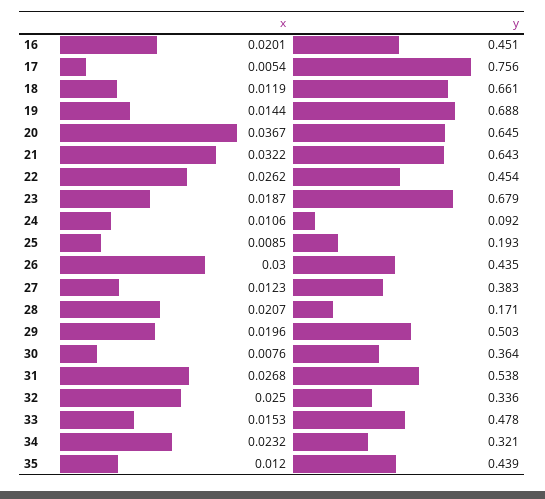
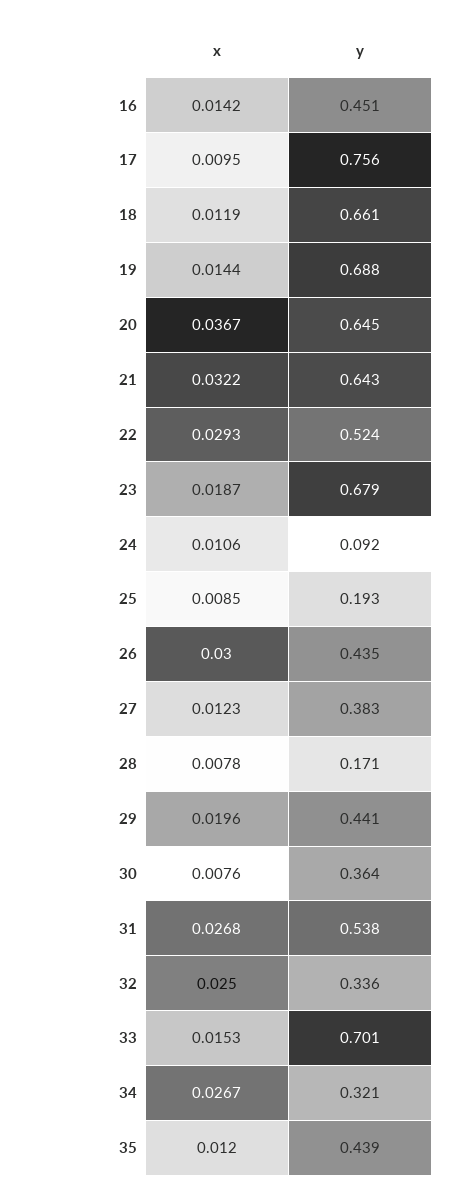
x, 16: 0.0201 -> 0.0142
x, 17: 0.0054 -> 0.0095
x, 22: 0.0262 -> 0.0293
y, 22: 0.454 -> 0.524
x, 28: 0.0207 -> 0.0078
y, 29: 0.503 -> 0.441
y, 33: 0.478 -> 0.701
x, 34: 0.0232 -> 0.0267

